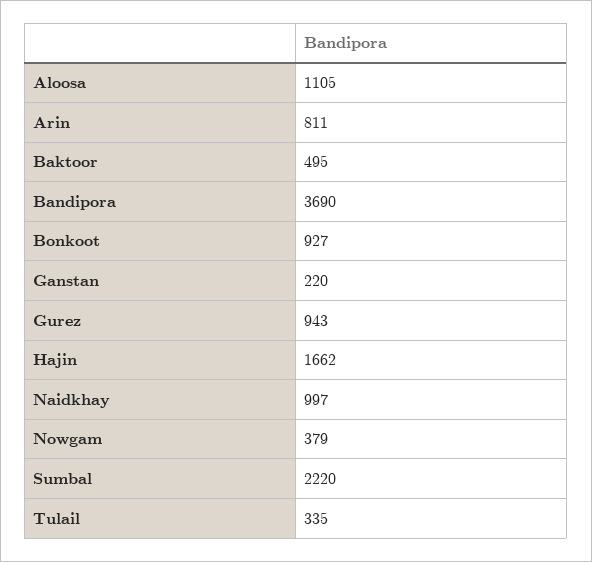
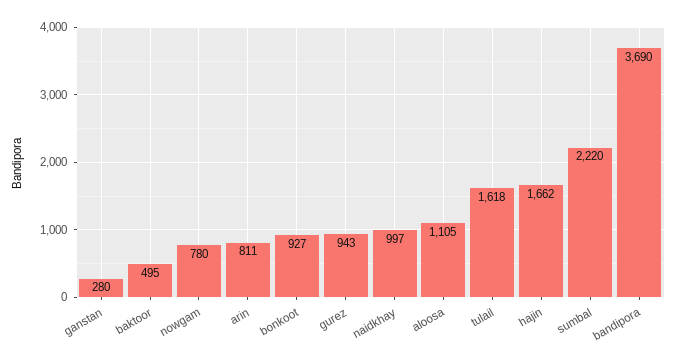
Ganstan: 220 -> 280
Nowgam: 379 -> 780
Tulail: 335 -> 1618

